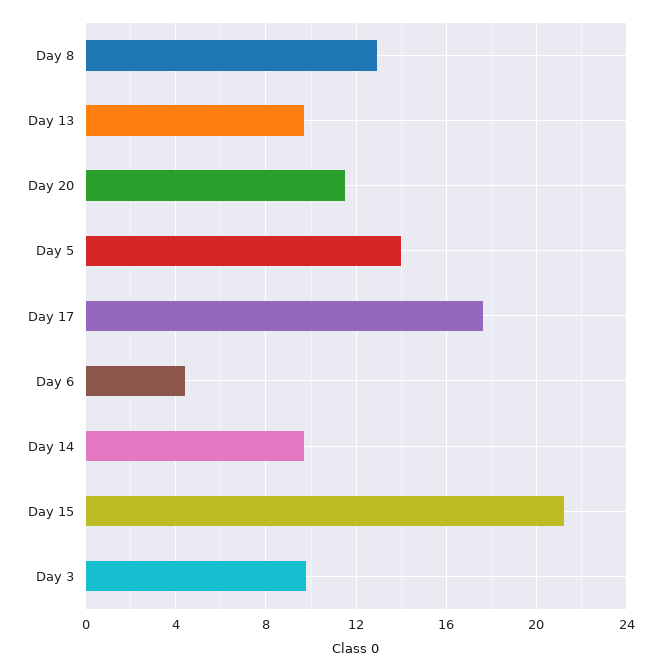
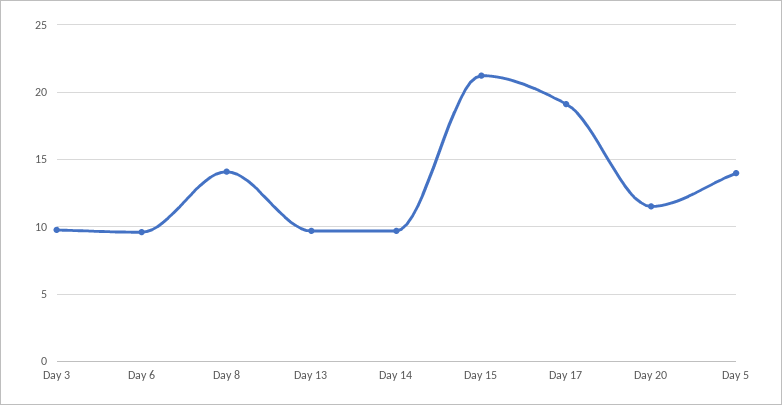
Day 8: 13 -> 14
Day 17: 17.5 -> 19
Day 6: 4.5 -> 9.5

